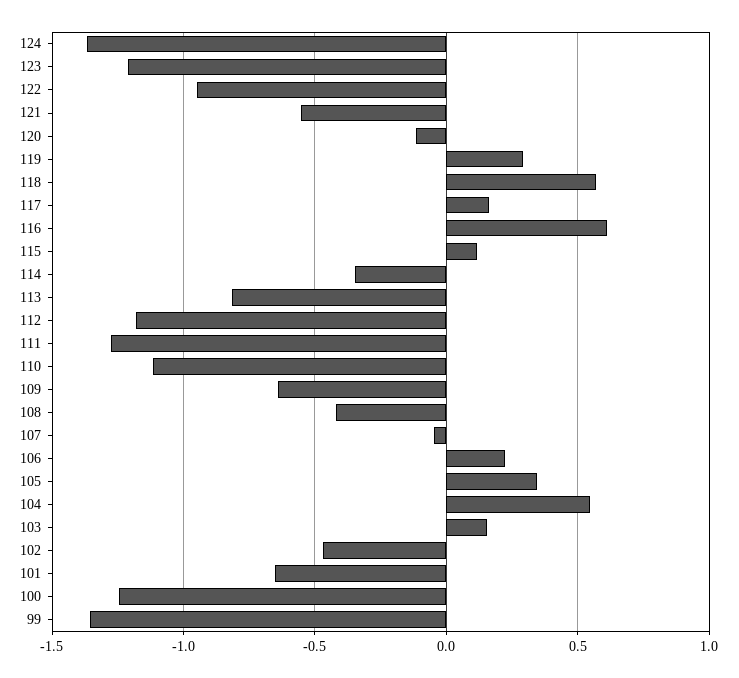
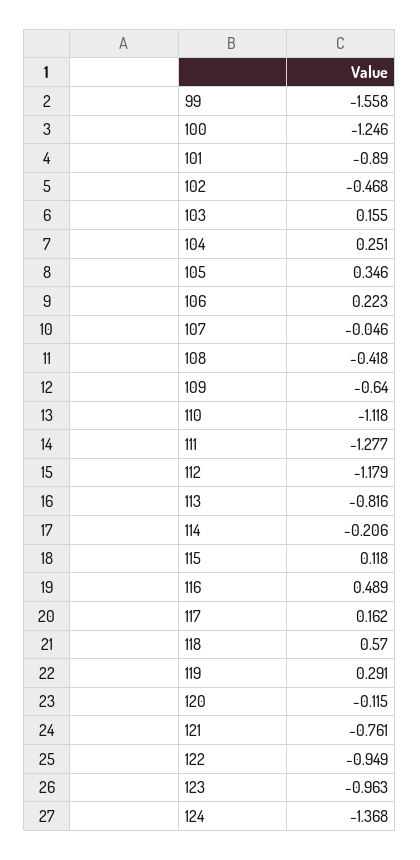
123: -1.2 -> -0.963
121: -0.55 -> -0.761
116: 0.6 -> 0.489
114: -0.35 -> -0.206
104: 0.55 -> 0.251
101: -0.65 -> -0.89
99: -1.35 -> -1.558

